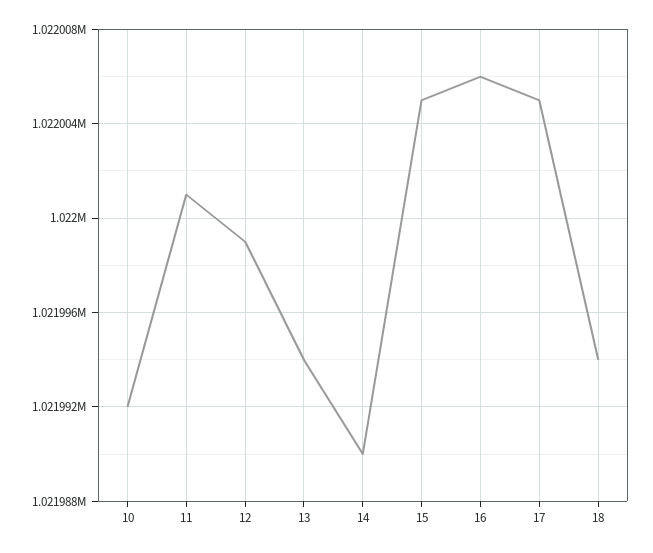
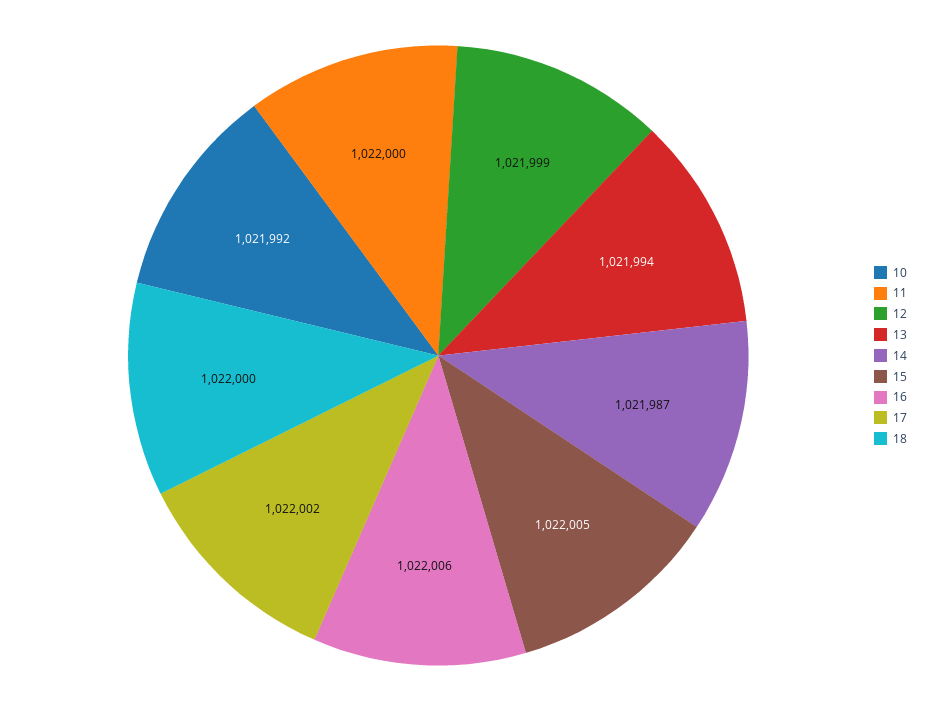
11: 1022001 -> 1022000
14: 1021990 -> 1021987
17: 1022005 -> 1022002
18: 1021994 -> 1022000

